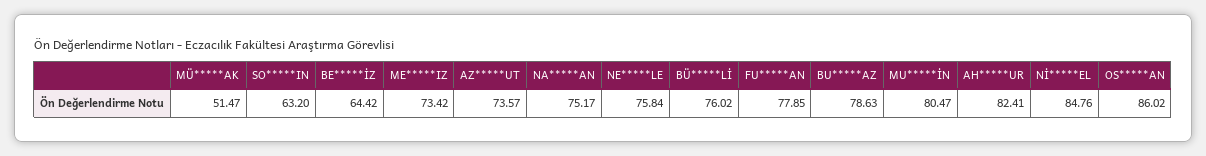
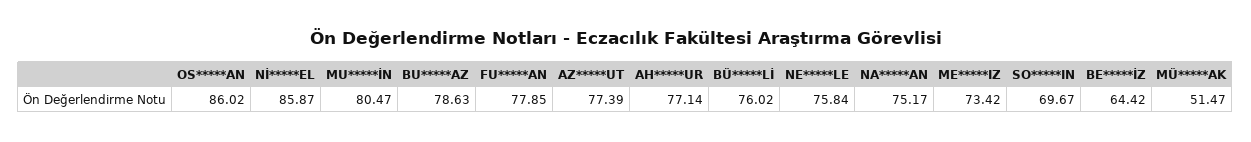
SO*****IN: 63.2 -> 69.67
AZ*****UT: 73.57 -> 77.39
AH*****UR: 82.41 -> 77.14
Nİ*****EL: 84.76 -> 85.87

